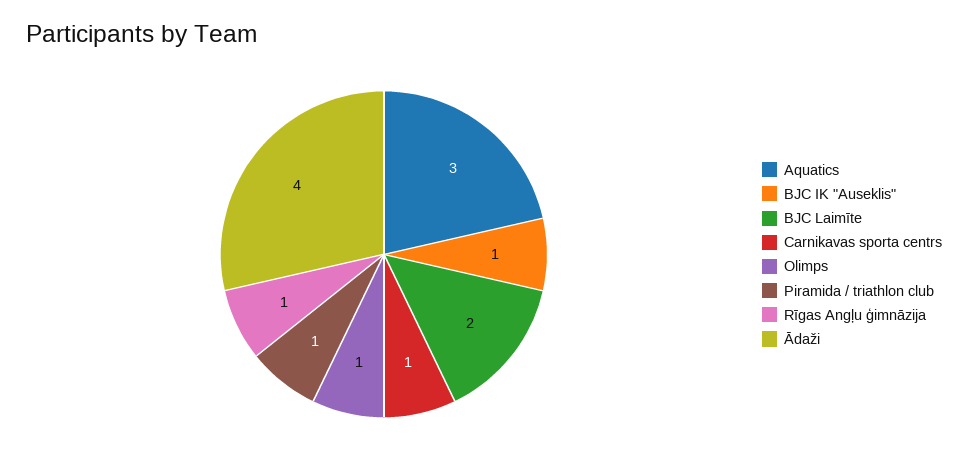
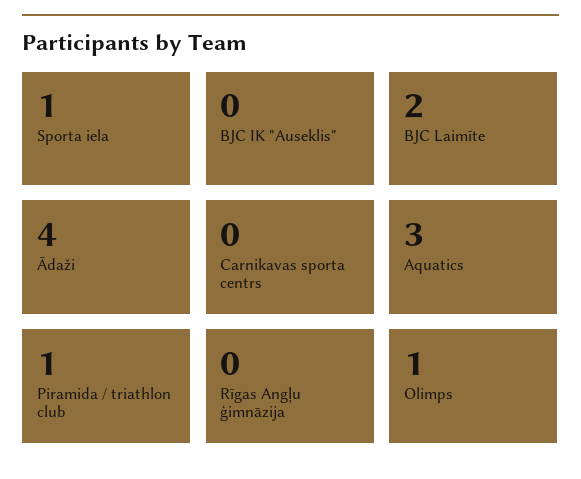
BJC IK "Auseklis": 1 -> 0
Carnikavas sporta centrs: 1 -> 0
Rīgas Angļu ģimnāzija: 1 -> 0
Sporta iela: none -> 1

